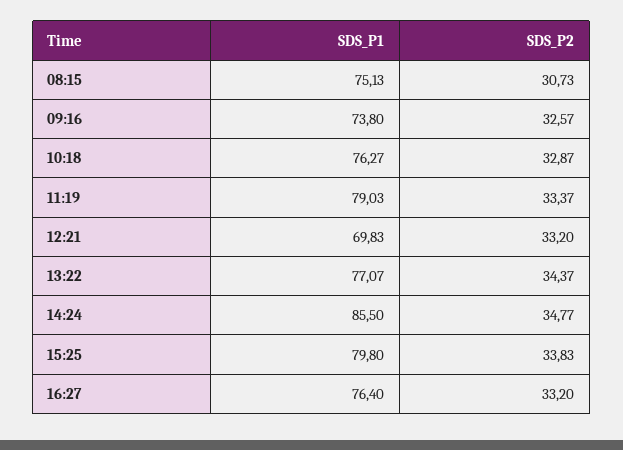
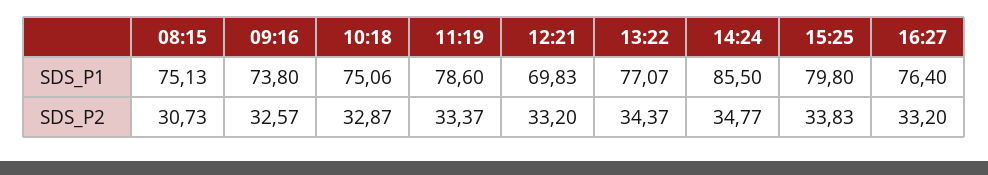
SDS_P1, 10:18: 76.27 -> 75.06
SDS_P1, 11:19: 79.03 -> 78.6

